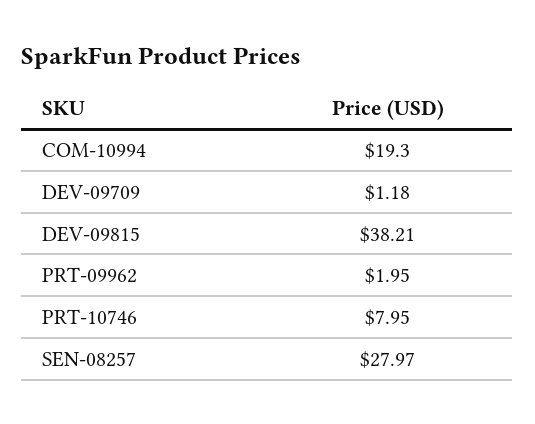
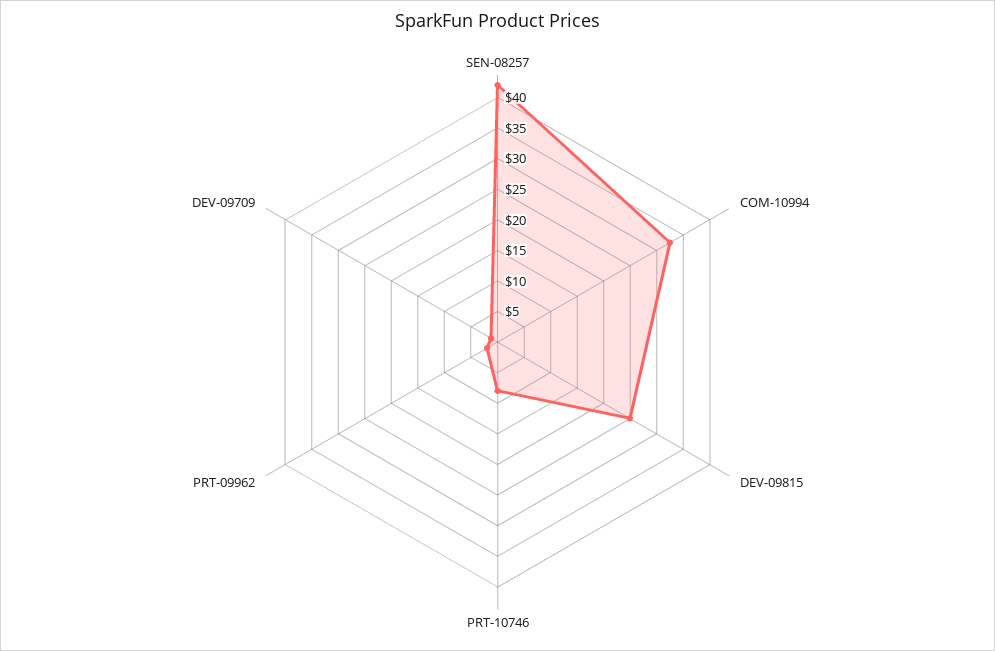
COM-10994: 19.3 -> 32.5
DEV-09815: 38.21 -> 25
SEN-08257: 27.97 -> 42.5

